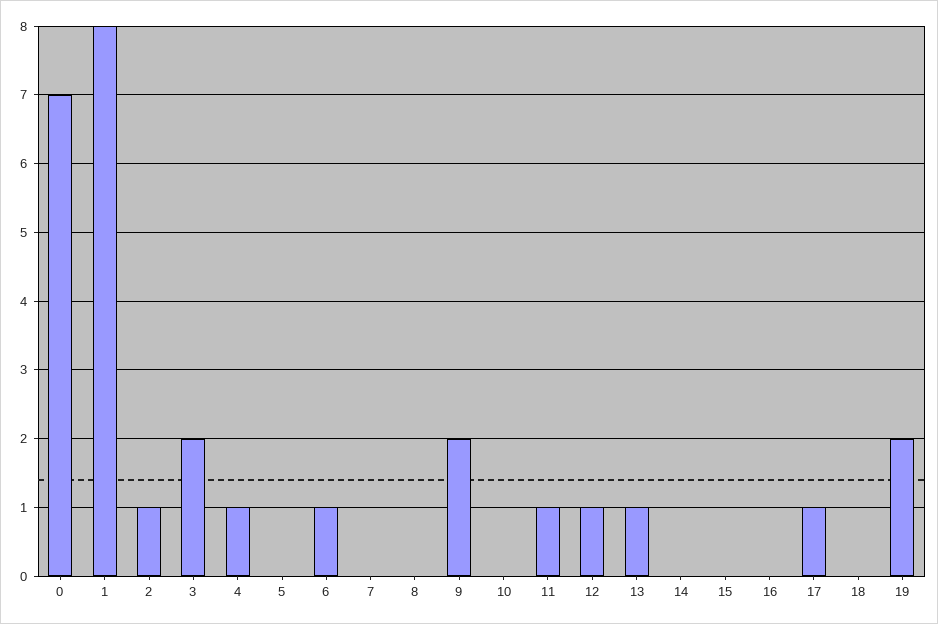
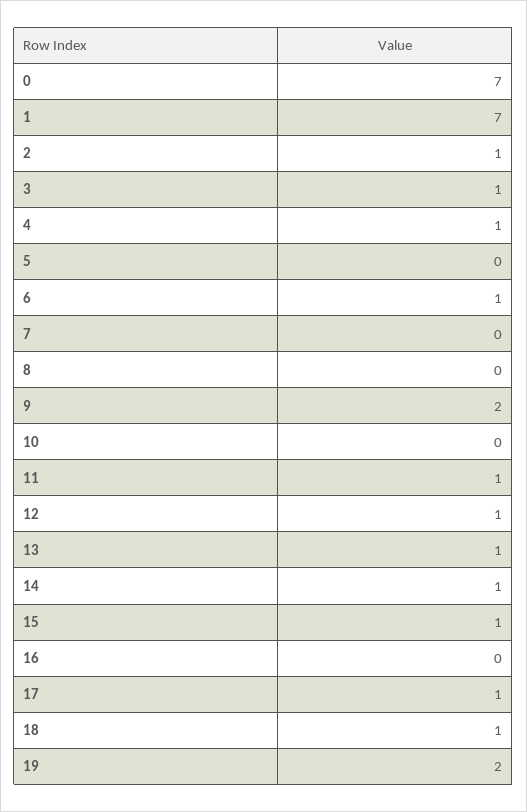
1: 8 -> 7
3: 2 -> 1
14: 0 -> 1
15: 0 -> 1
18: 0 -> 1

